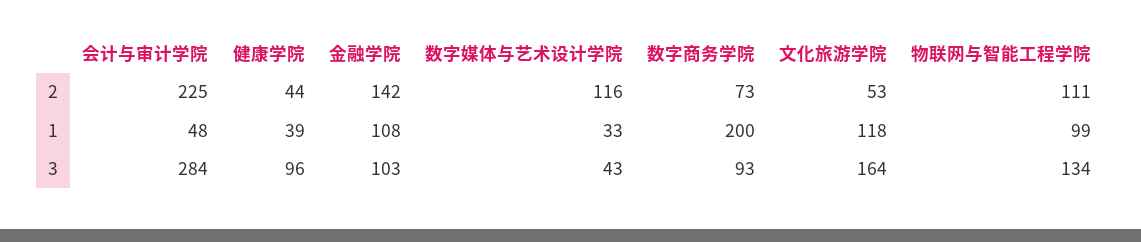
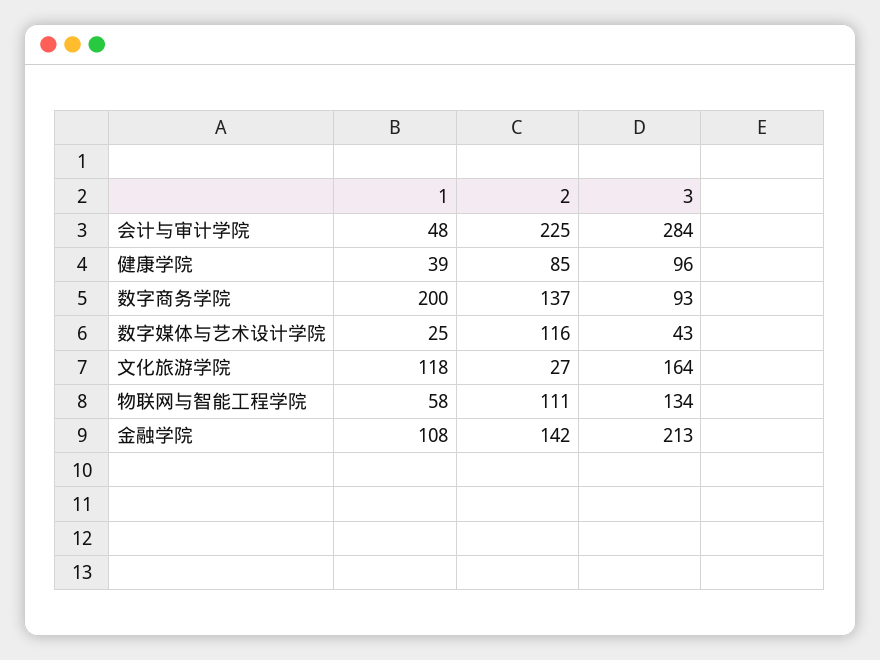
健康学院, 2: 44 -> 85
数字商务学院, 2: 73 -> 137
文化旅游学院, 2: 53 -> 27
数字媒体与艺术设计学院, 1: 33 -> 25
物联网与智能工程学院, 1: 99 -> 58
金融学院, 3: 103 -> 213

